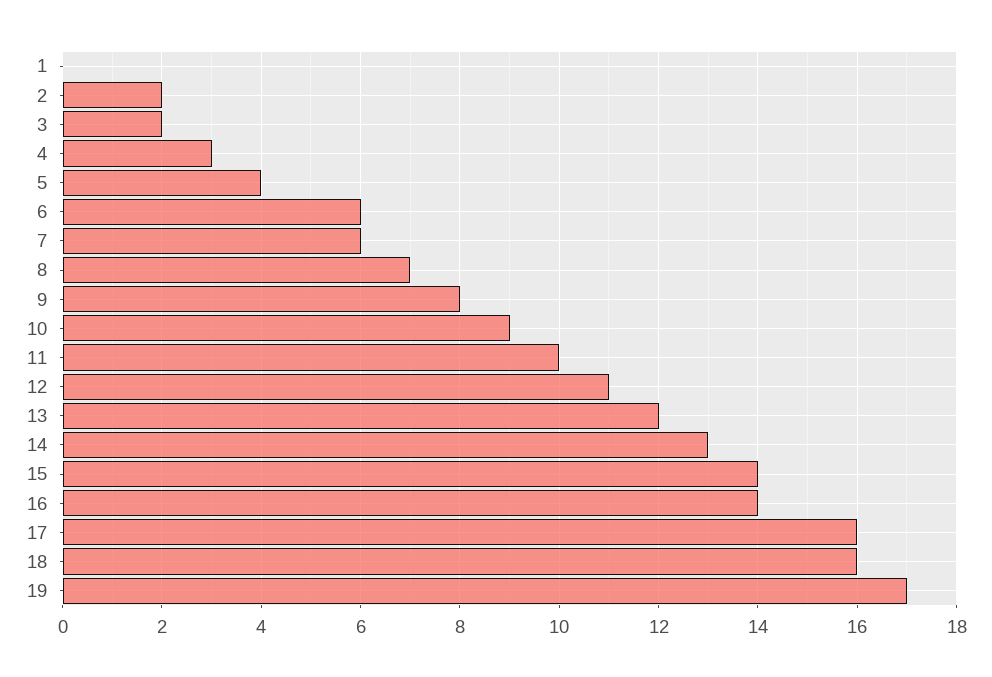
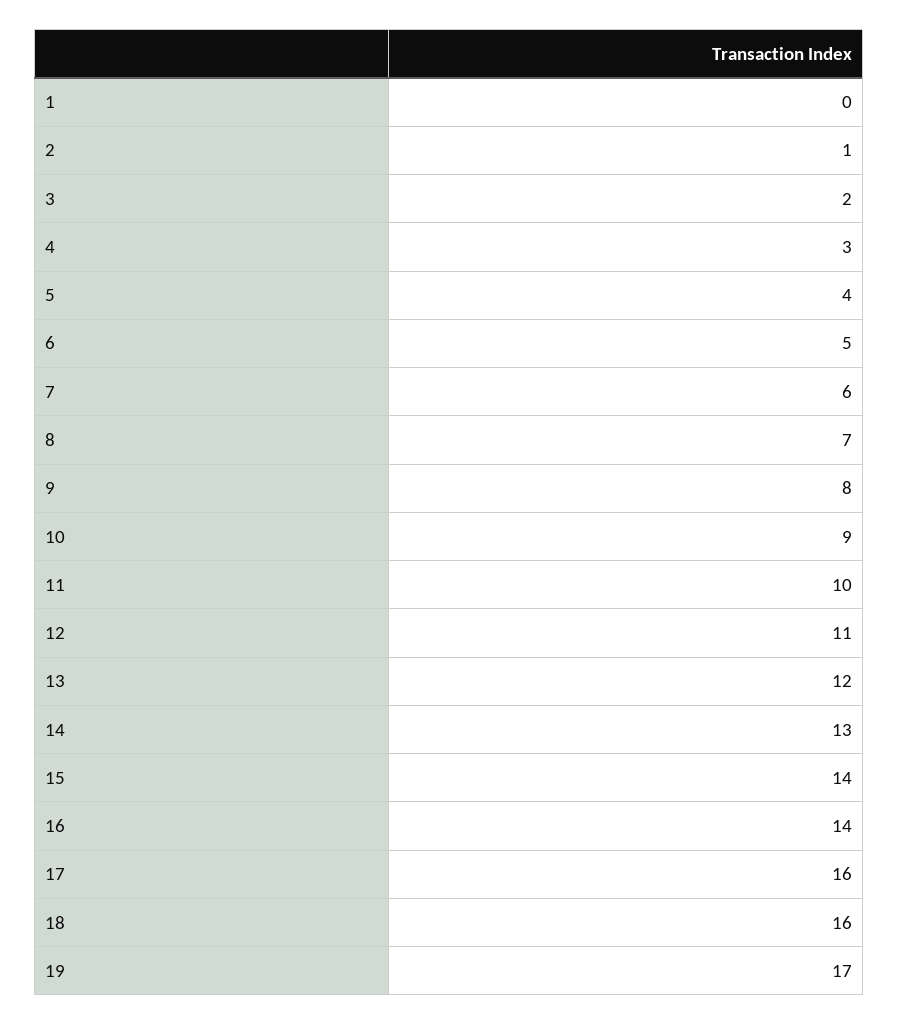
2: 2 -> 1
6: 6 -> 5

